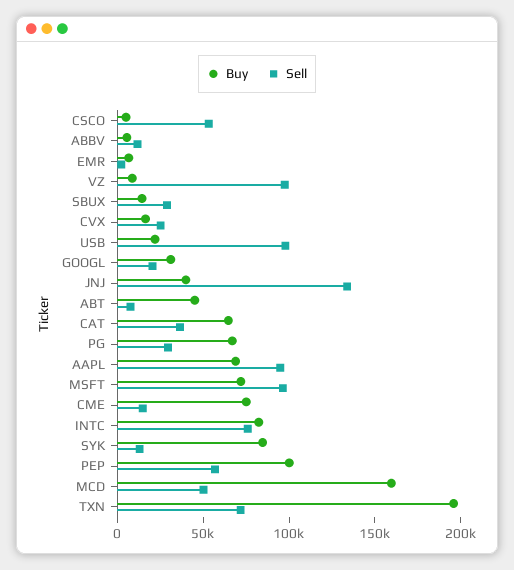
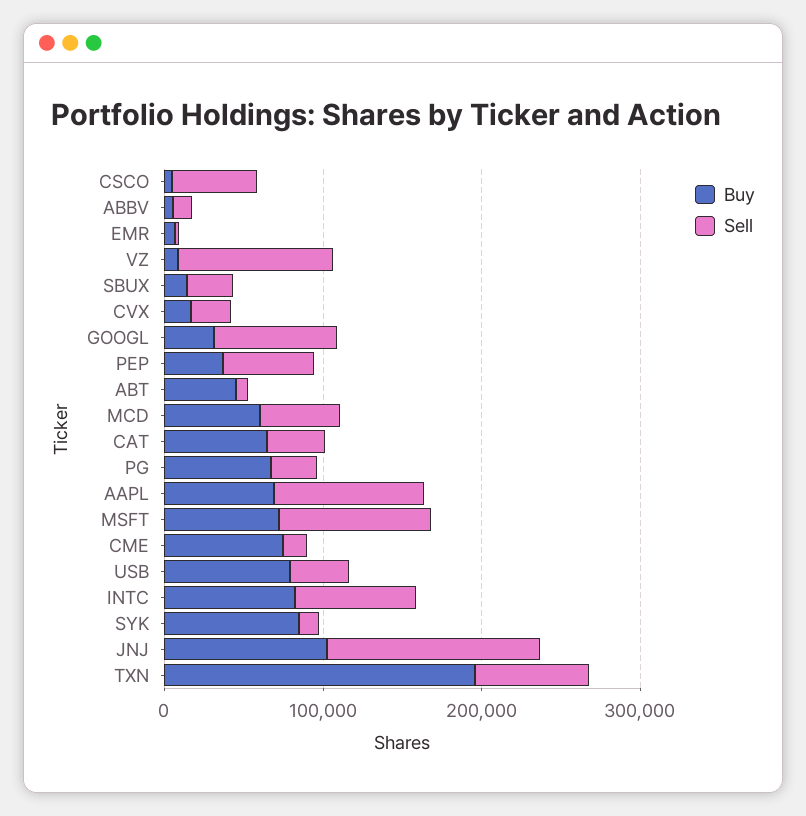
Buy, USB: 20000 -> 80000
Sell, USB: 100000 -> 40000
Sell, GOOGL: 20000 -> 80000
Buy, JNJ: 40000 -> 100000
Buy, PEP: 100000 -> 40000
Buy, MCD: 160000 -> 60000

